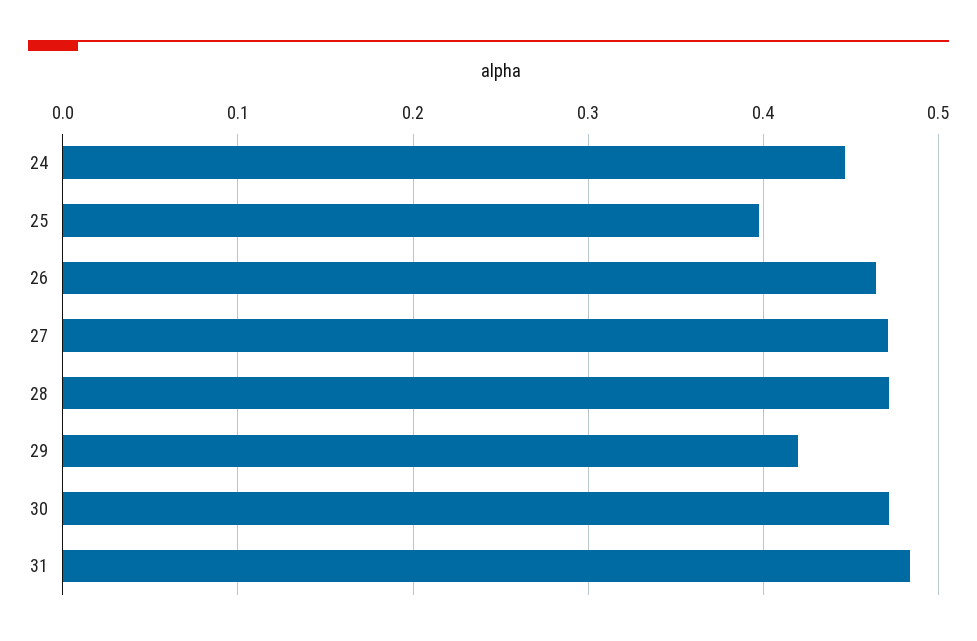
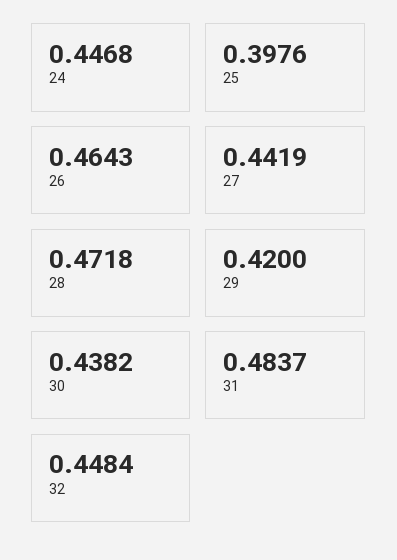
27: 0.47 -> 0.4419
30: 0.47 -> 0.4382
32: none -> 0.4484

